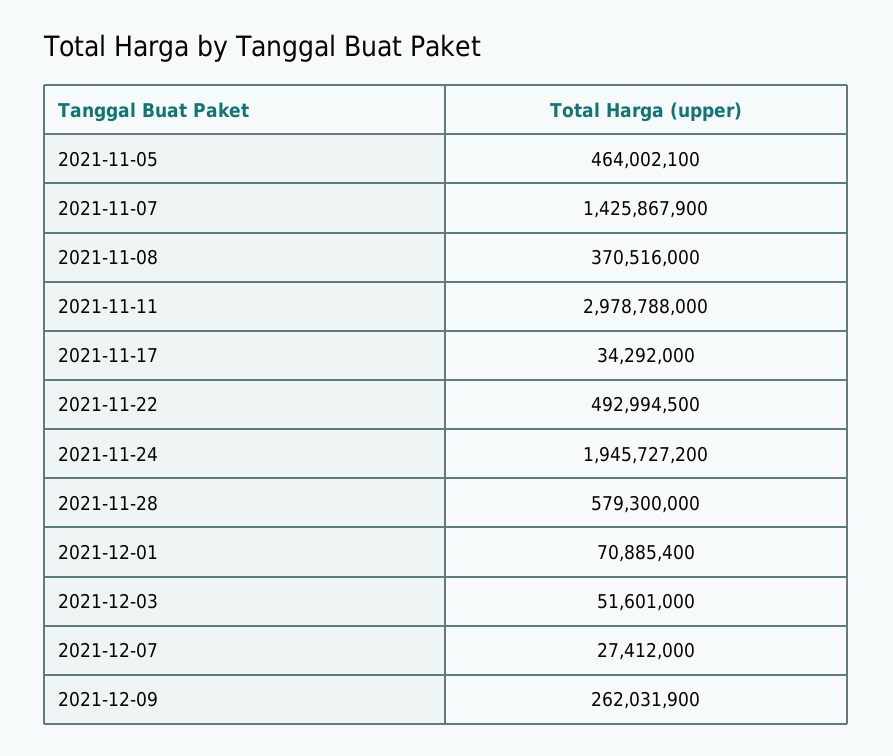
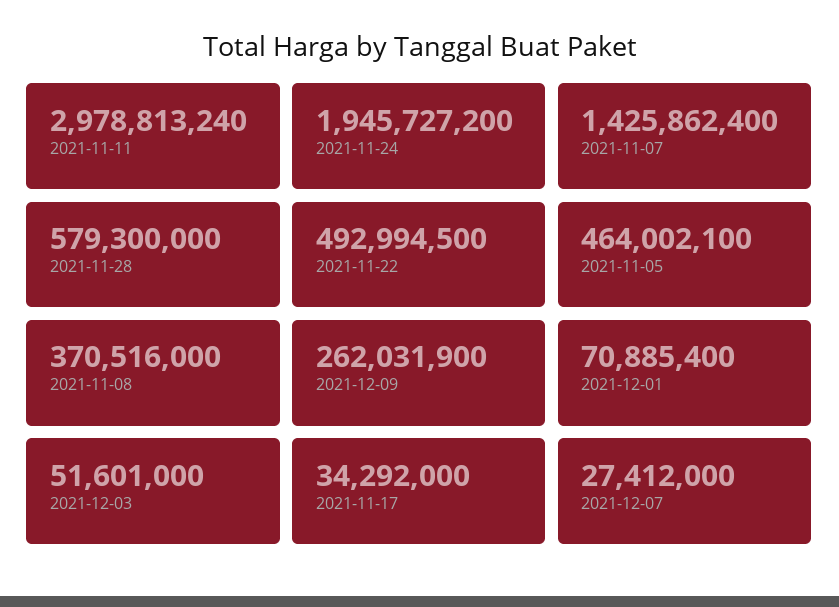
2021-11-07: 1425867900 -> 1425862400
2021-11-11: 2978788000 -> 2978813240

